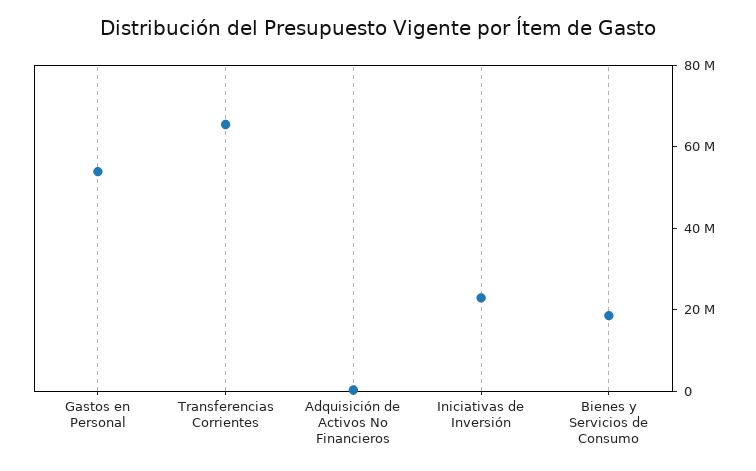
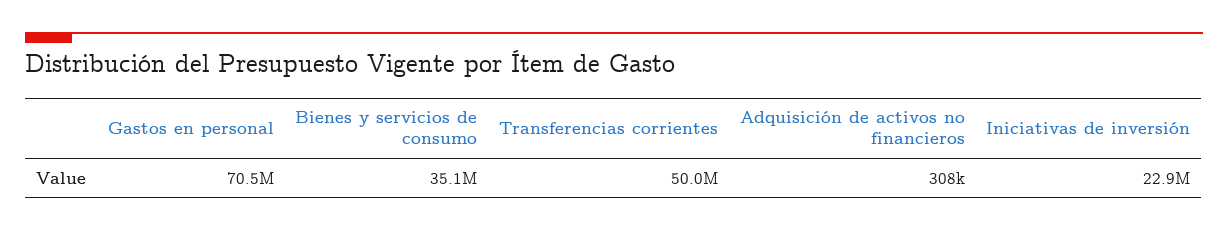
Gastos en Personal: 55000000 -> 70500000
Transferencias Corrientes: 65000000 -> 50000000
Bienes y Servicios de Consumo: 20000000 -> 35100000

